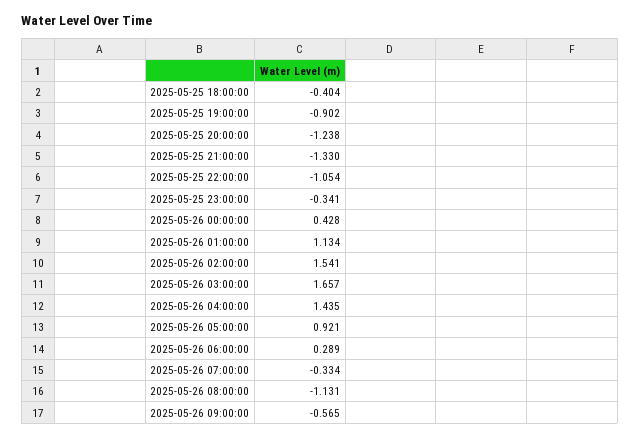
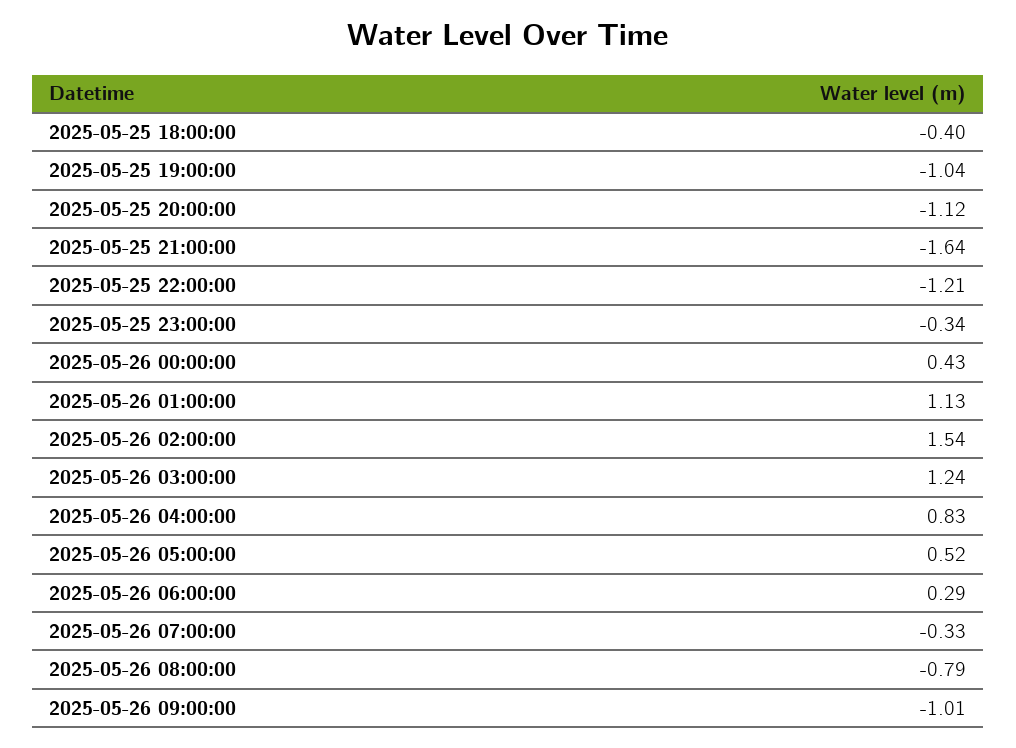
2025-05-25 19:00:00: -0.902 -> -1.04
2025-05-25 20:00:00: -1.238 -> -1.12
2025-05-25 21:00:00: -1.33 -> -1.64
2025-05-25 22:00:00: -1.054 -> -1.21
2025-05-26 03:00:00: 1.657 -> 1.24
2025-05-26 04:00:00: 1.435 -> 0.83
2025-05-26 05:00:00: 0.921 -> 0.52
2025-05-26 08:00:00: -1.131 -> -0.79
2025-05-26 09:00:00: -0.565 -> -1.01

